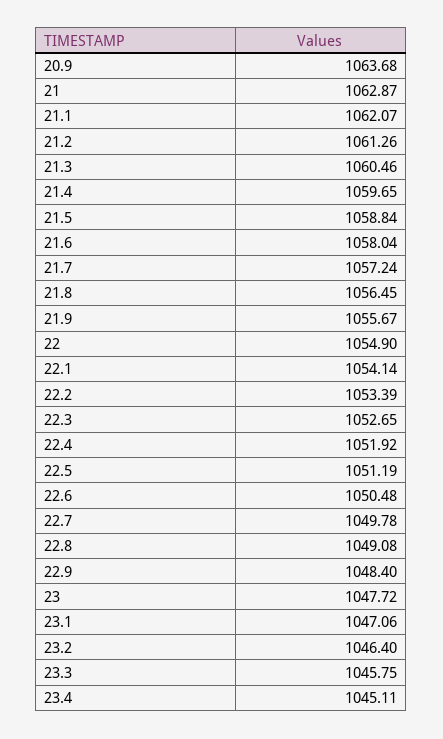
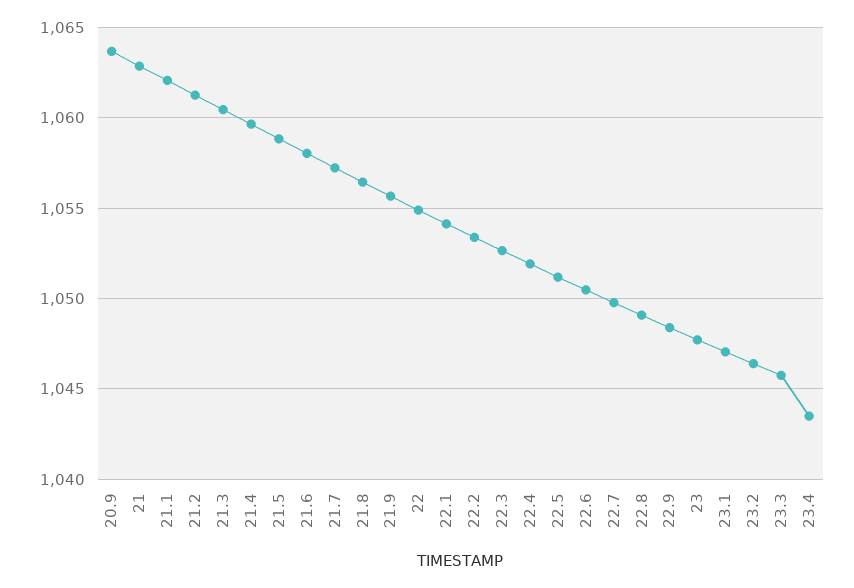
23.4: 1045.11 -> 1043.5

